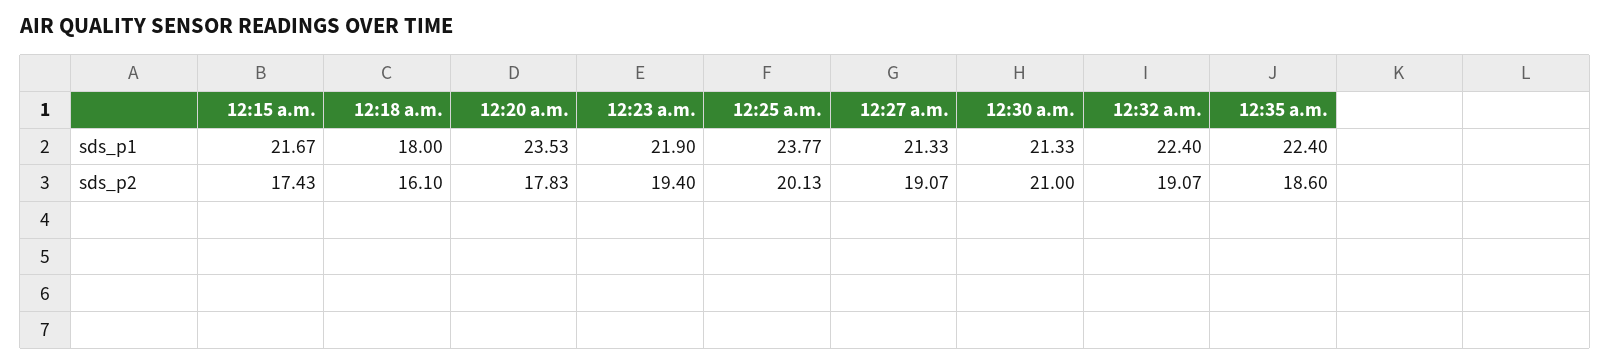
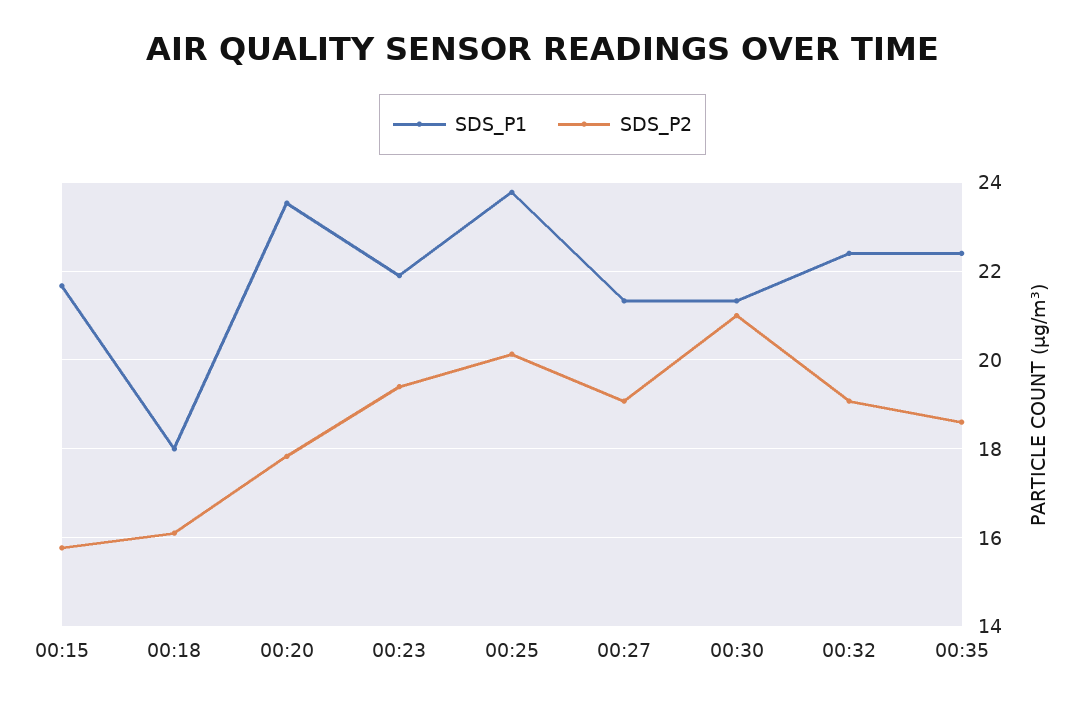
sds_p2, 12:15 a.m.: 17.43 -> 15.8

